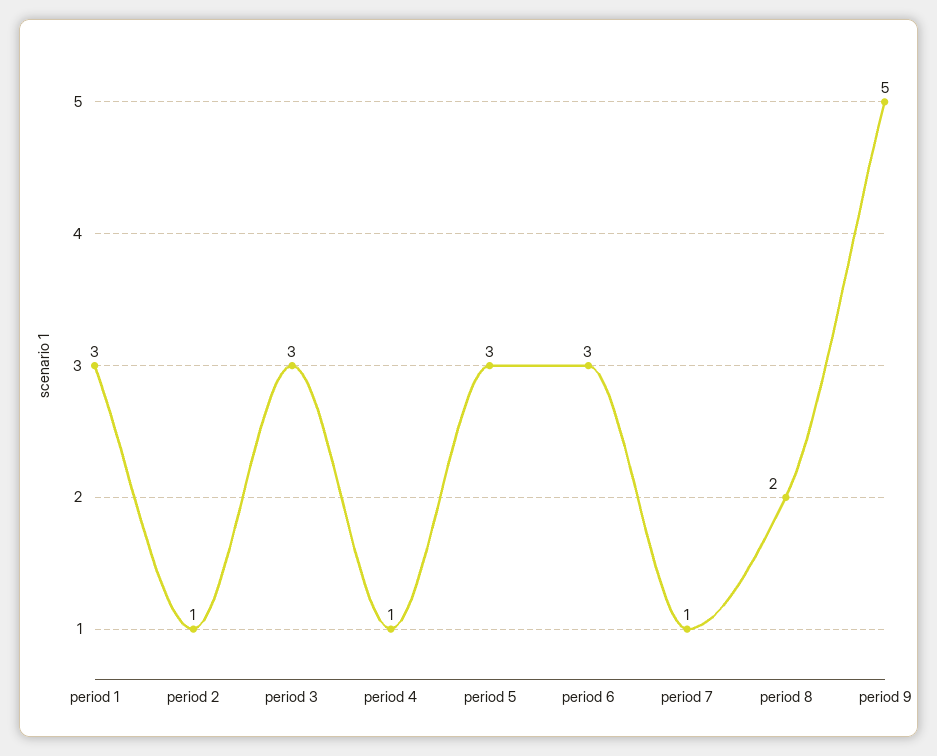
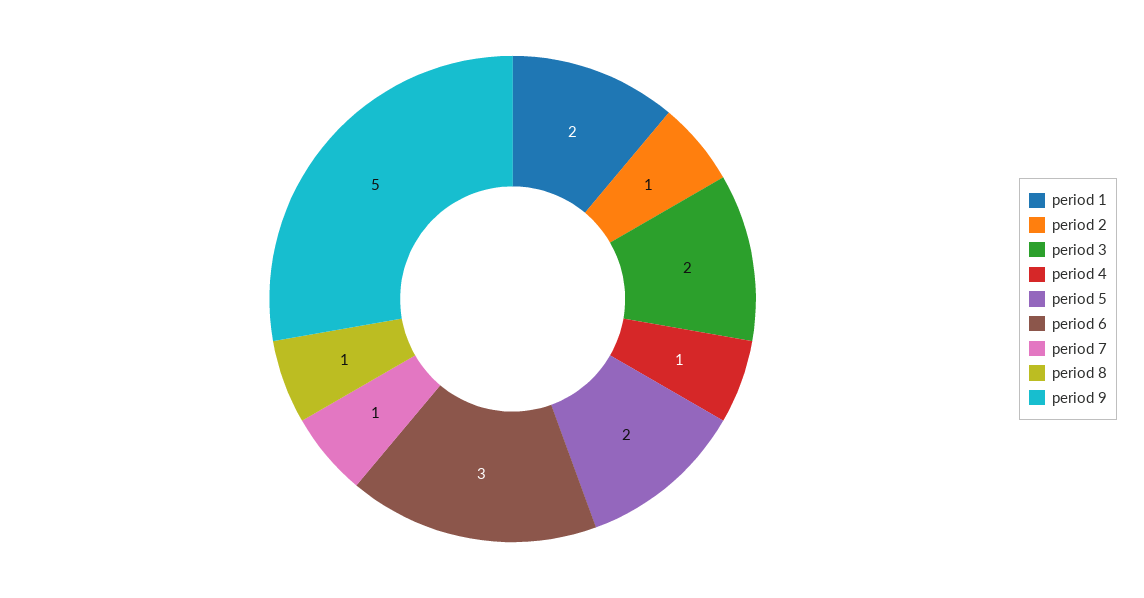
period 1: 3 -> 2
period 3: 3 -> 2
period 5: 3 -> 2
period 8: 2 -> 1

